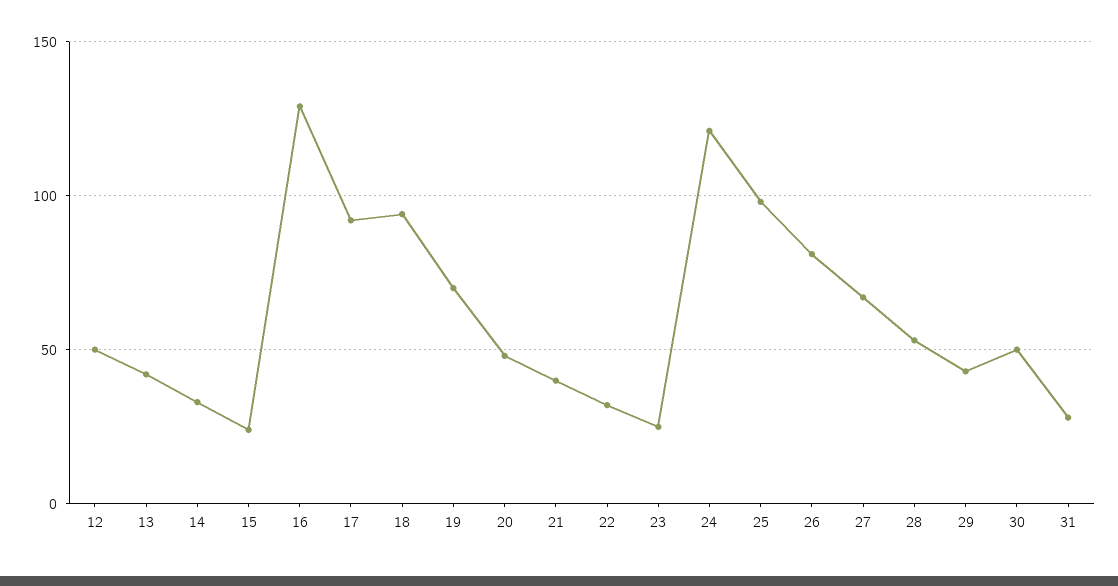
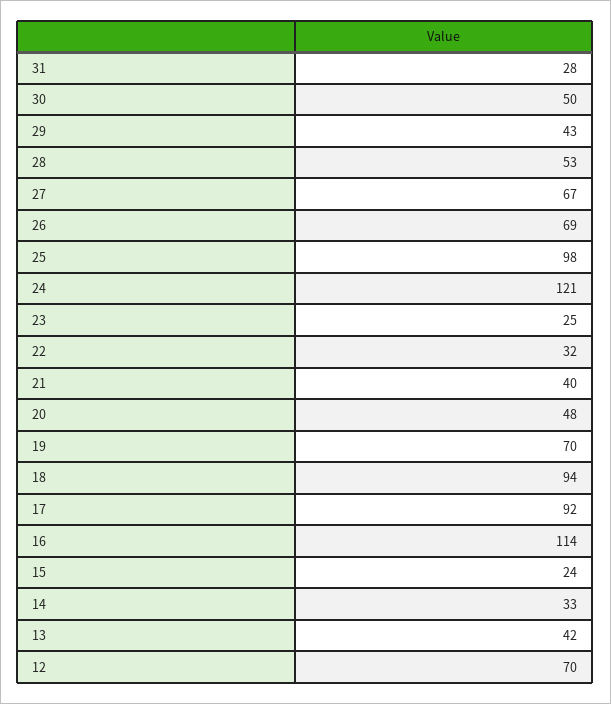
12: 50 -> 70
16: 130 -> 114
26: 80 -> 69

